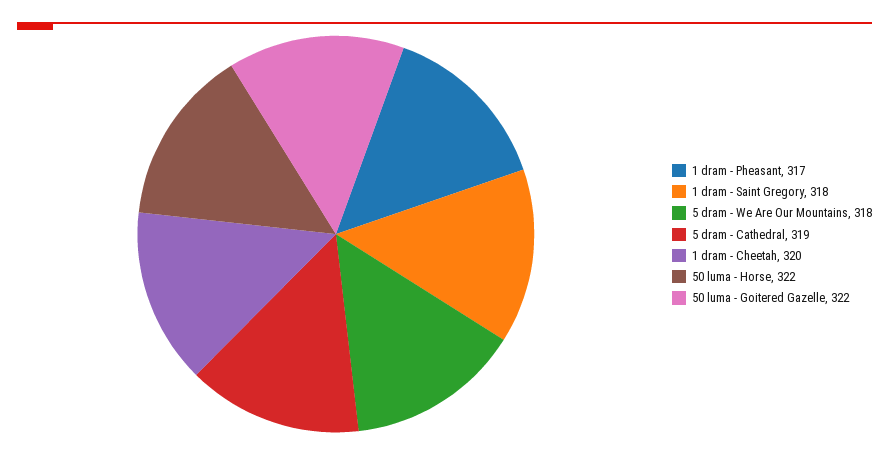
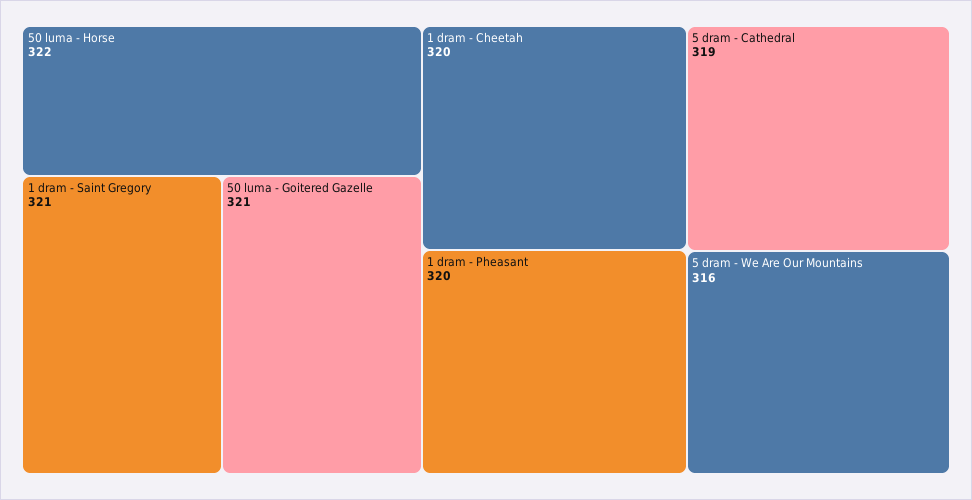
1 dram - Pheasant: 317 -> 320
1 dram - Saint Gregory: 318 -> 321
5 dram - We Are Our Mountains: 318 -> 316
50 luma - Goitered Gazelle: 322 -> 321

